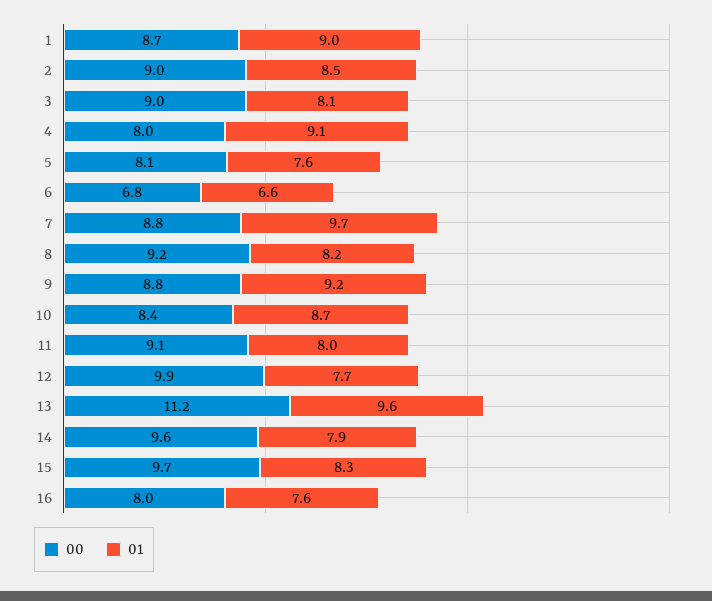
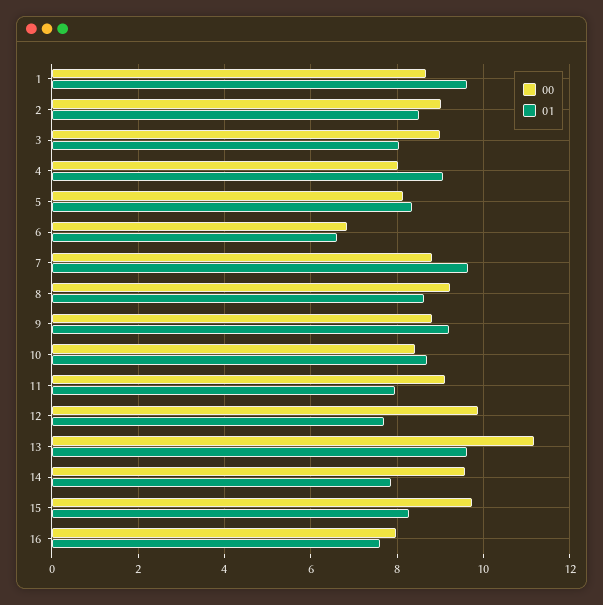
01, 1: 9 -> 9.6
01, 5: 7.6 -> 8.4
01, 8: 8.2 -> 8.6

